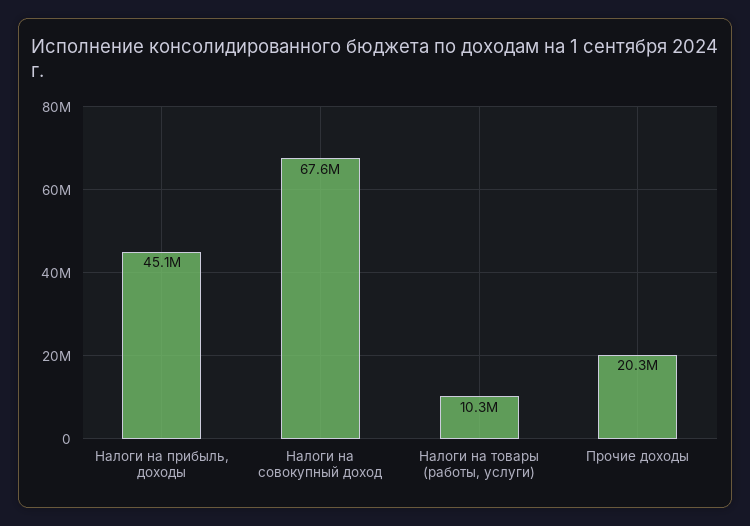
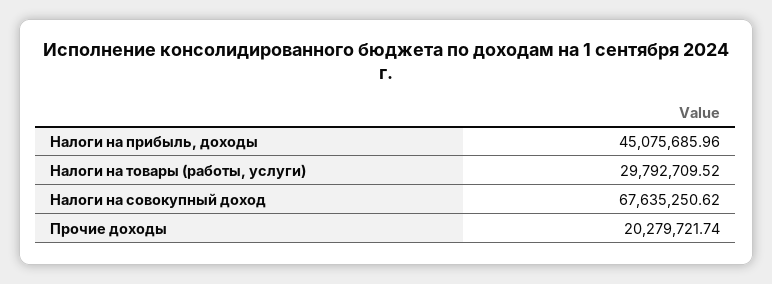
Налоги на товары (работы, услуги): 10300000 -> 29792709.52

